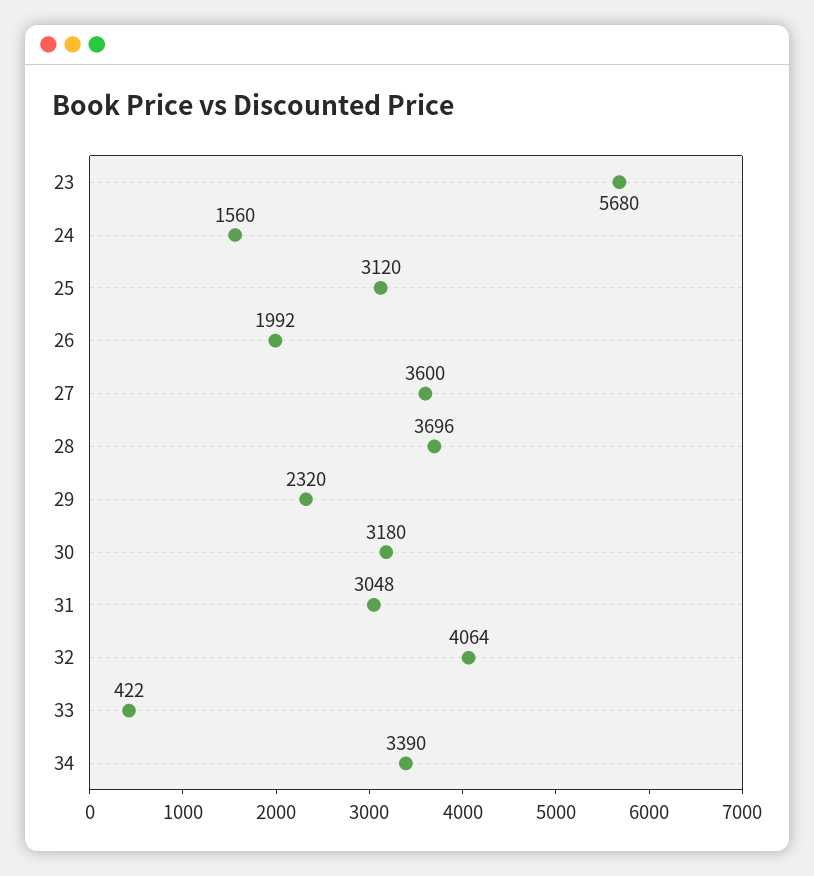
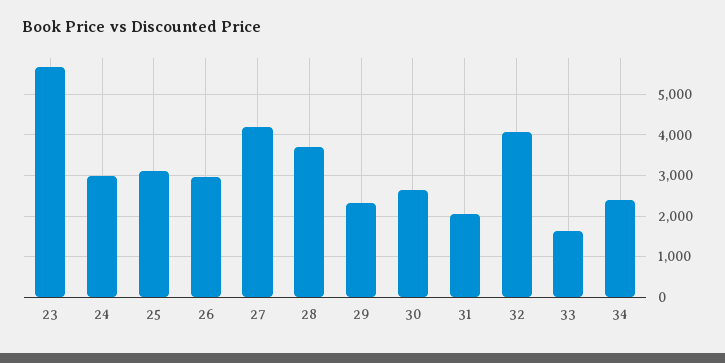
24: 1560 -> 3000
26: 1992 -> 3000
27: 3600 -> 4200
30: 3180 -> 2600
31: 3048 -> 2000
33: 422 -> 1600
34: 3390 -> 2400

